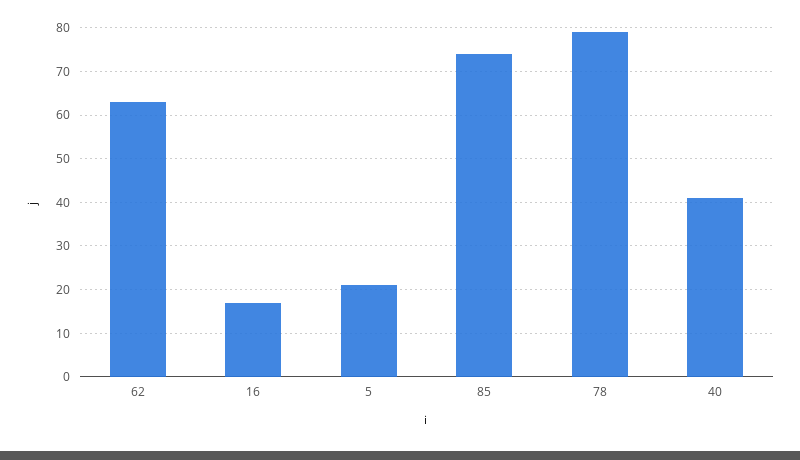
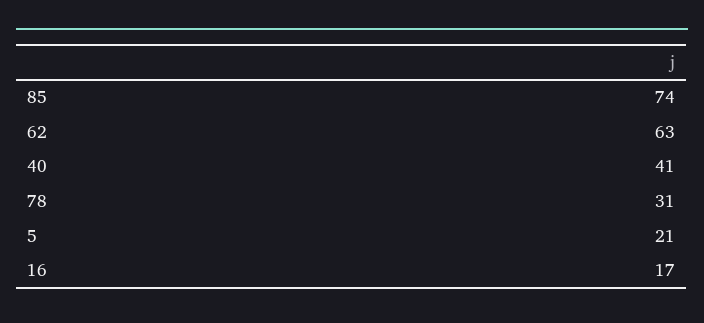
78: 80 -> 31

